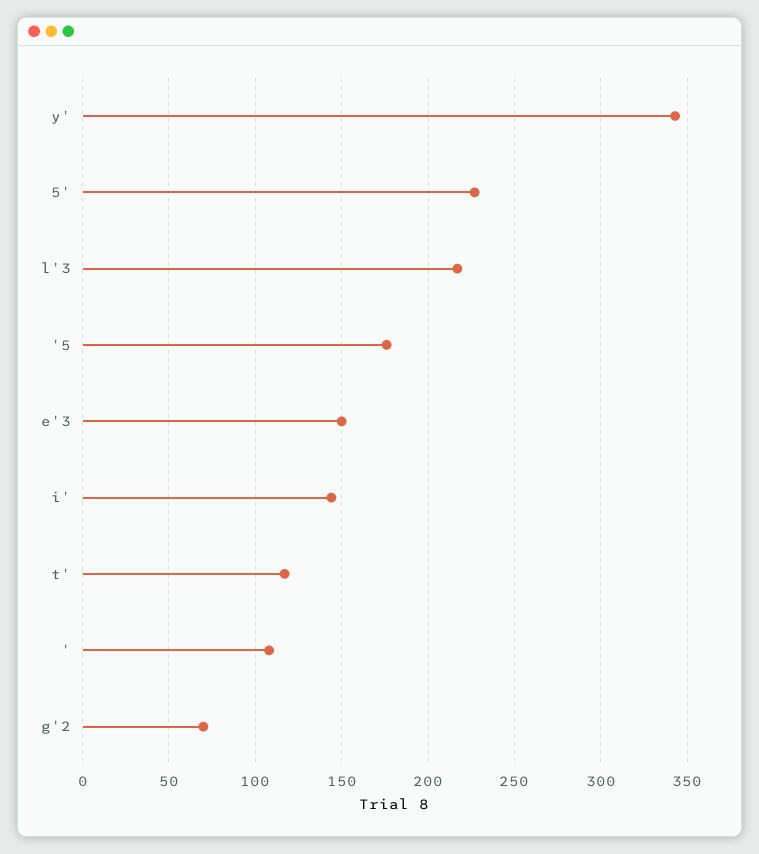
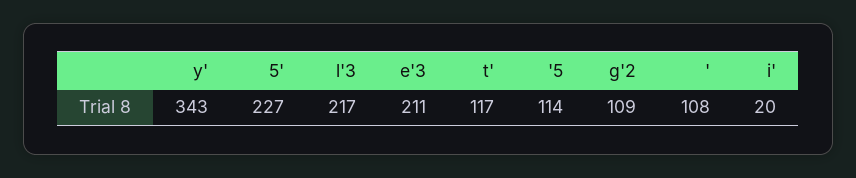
'5: 175 -> 114
e'3: 150 -> 211
i': 145 -> 20
g'2: 70 -> 109

